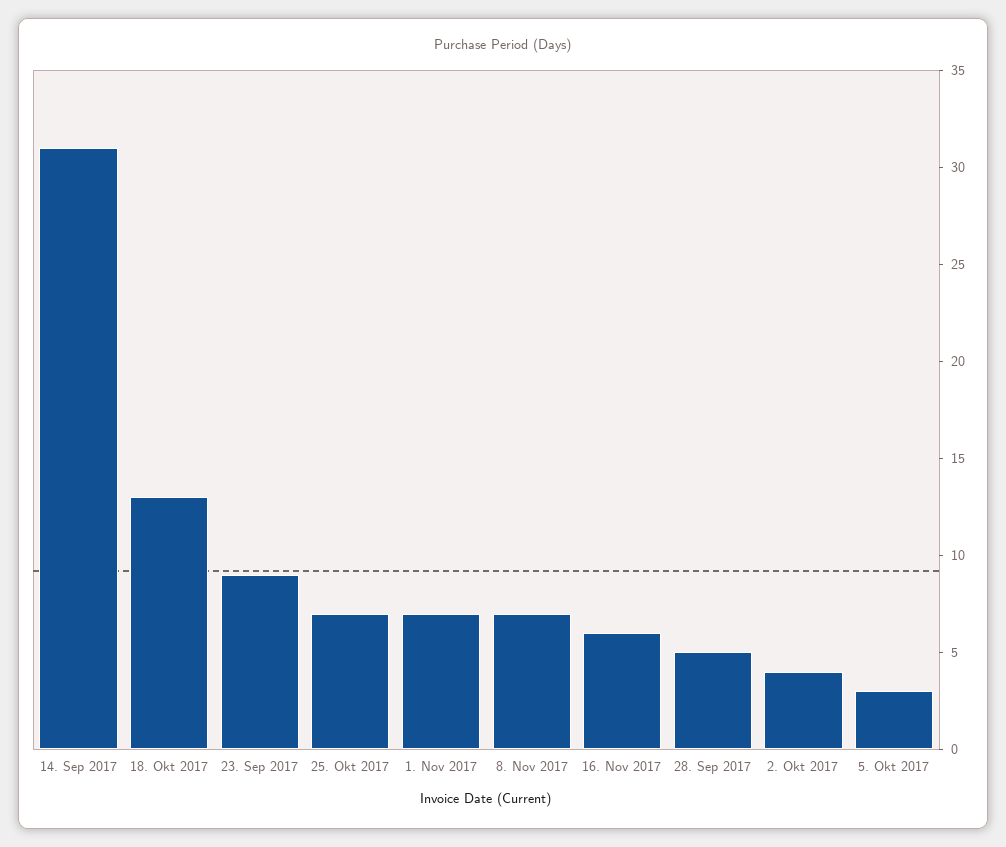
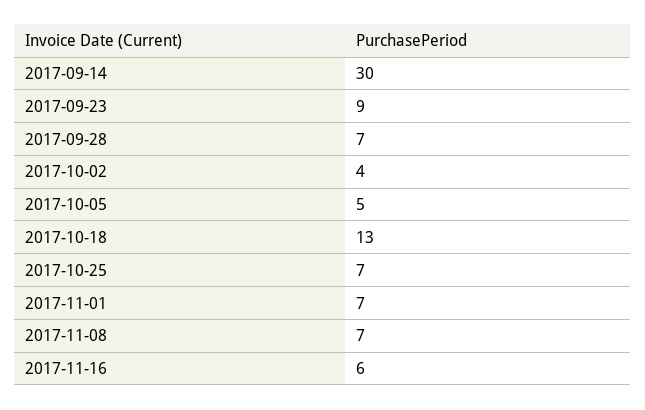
14. Sep 2017: 31 -> 30
28. Sep 2017: 5 -> 7
5. Okt 2017: 3 -> 5

